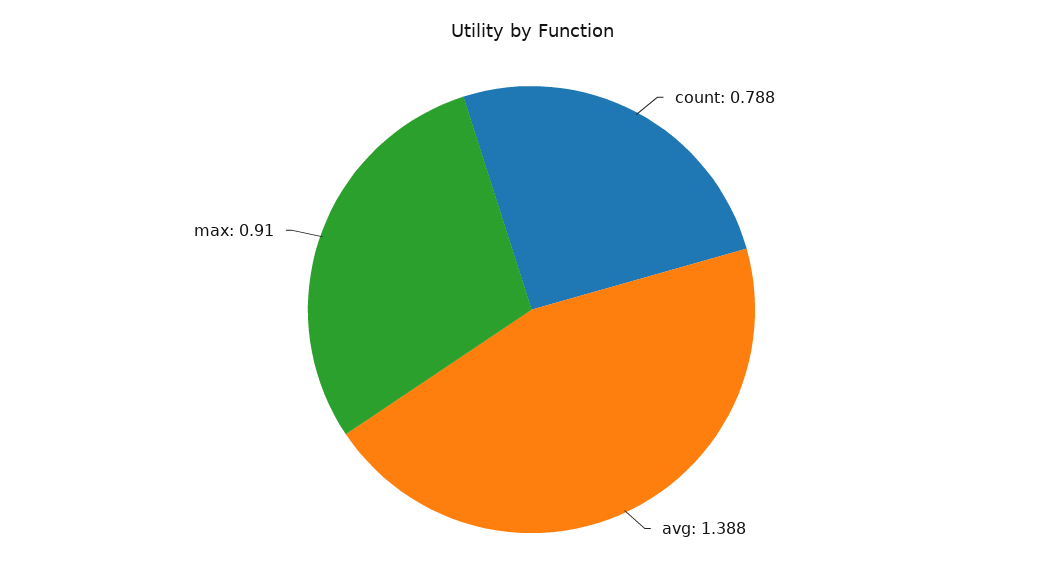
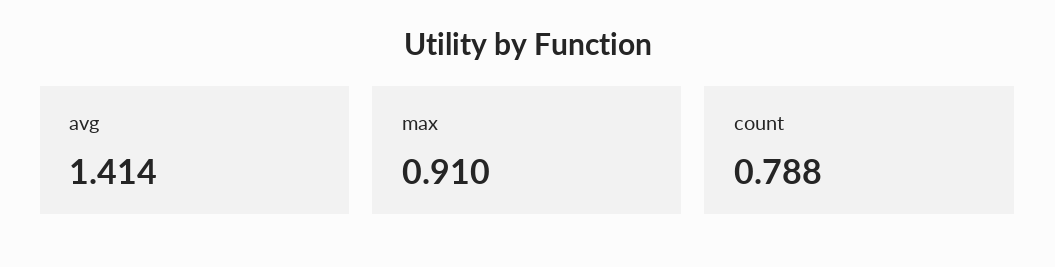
avg: 1.388 -> 1.414

